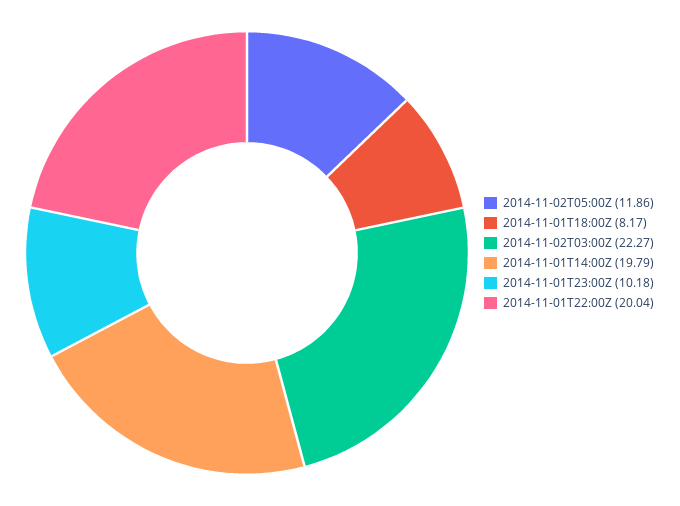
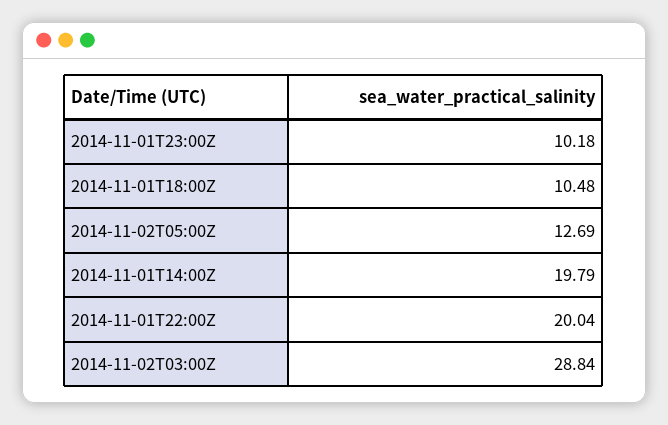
2014-11-02T05:00Z: 11.86 -> 12.69
2014-11-01T18:00Z: 8.17 -> 10.48
2014-11-02T03:00Z: 22.27 -> 28.84

